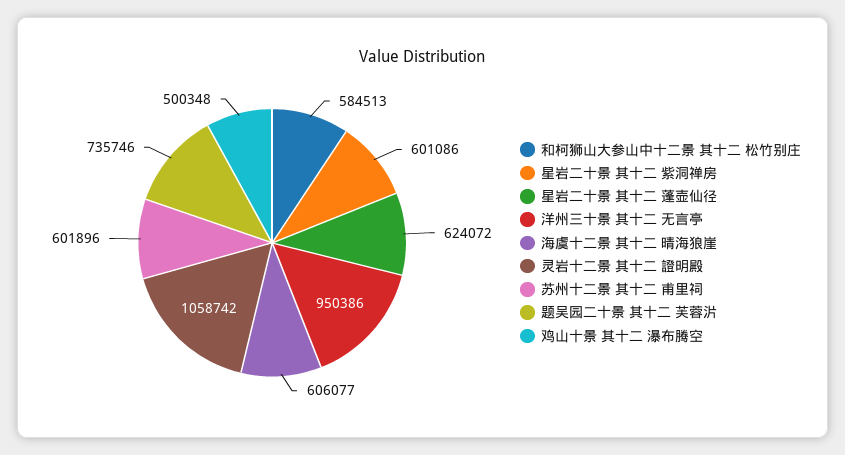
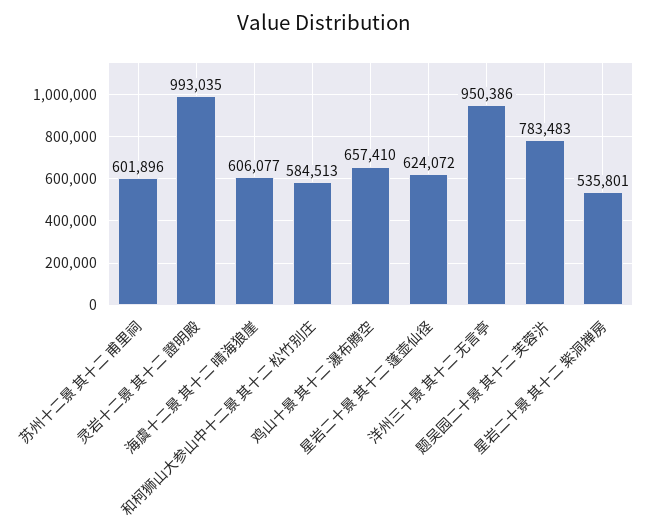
星岩二十景 其十二 紫洞禅房: 601086 -> 535801
灵岩十二景 其十二 證明殿: 1058742 -> 993035
题吴园二十景 其十二 芙蓉沜: 735746 -> 783483
鸡山十景 其十二 瀑布腾空: 500348 -> 657410

